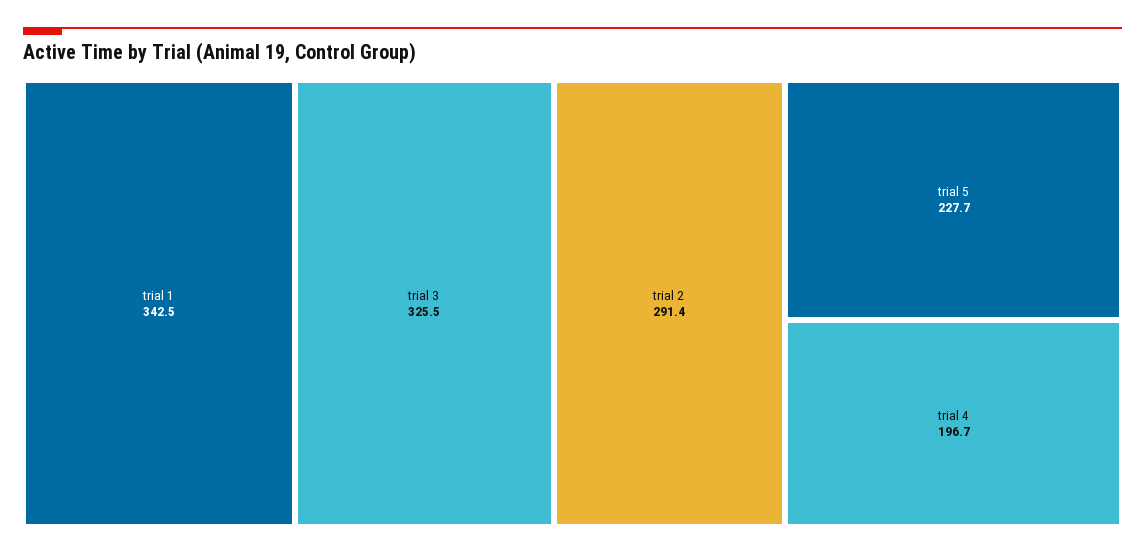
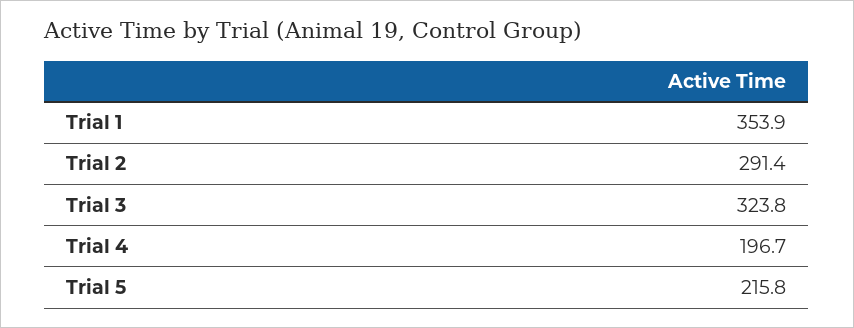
trial 1: 342.5 -> 353.9
trial 3: 325.5 -> 323.8
trial 5: 227.7 -> 215.8

